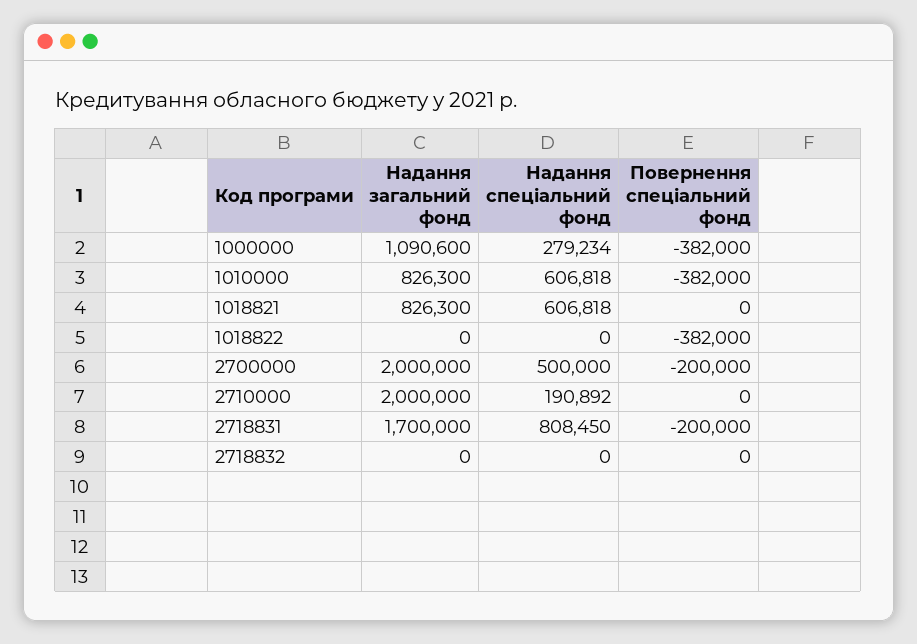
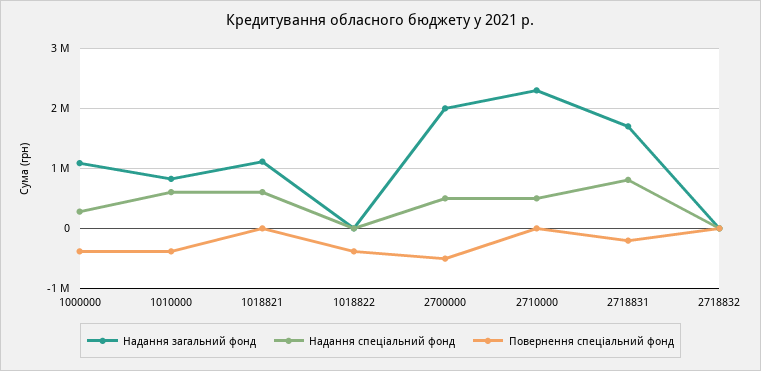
Надання загальний фонд, 1018821: 826300 -> 1100000
Повернення спеціальний фонд, 2700000: -200000 -> -500000
Надання загальний фонд, 2710000: 2000000 -> 2300000
Надання спеціальний фонд, 2710000: 190892 -> 500000

